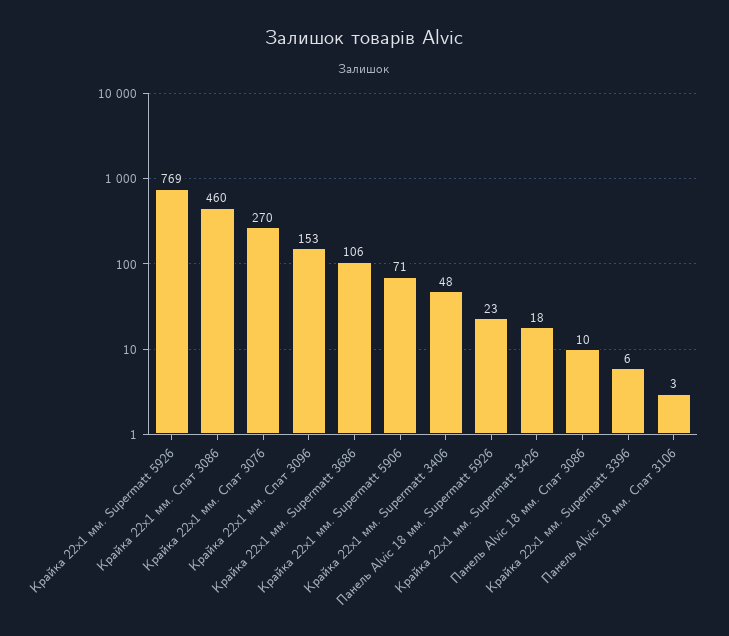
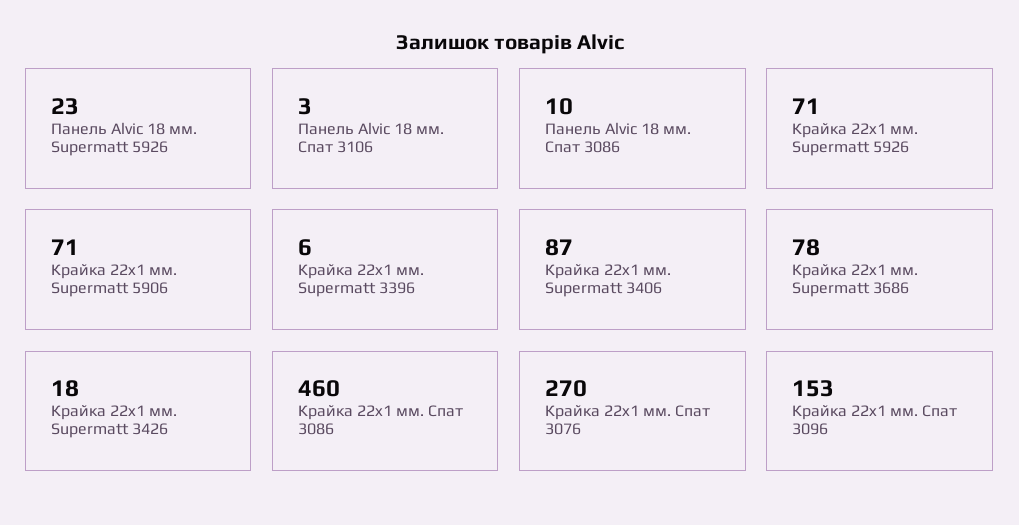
Крайка 22x1 мм. Supermatt 5926: 769 -> 71
Крайка 22x1 мм. Supermatt 3686: 106 -> 78
Крайка 22x1 мм. Supermatt 3406: 48 -> 87

